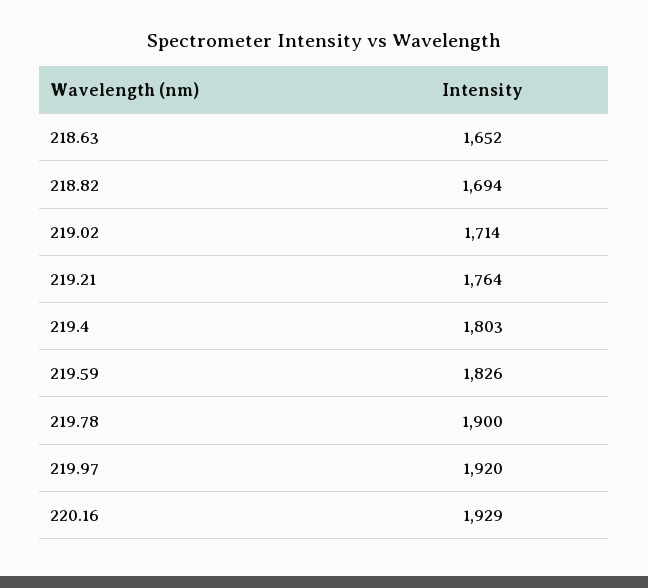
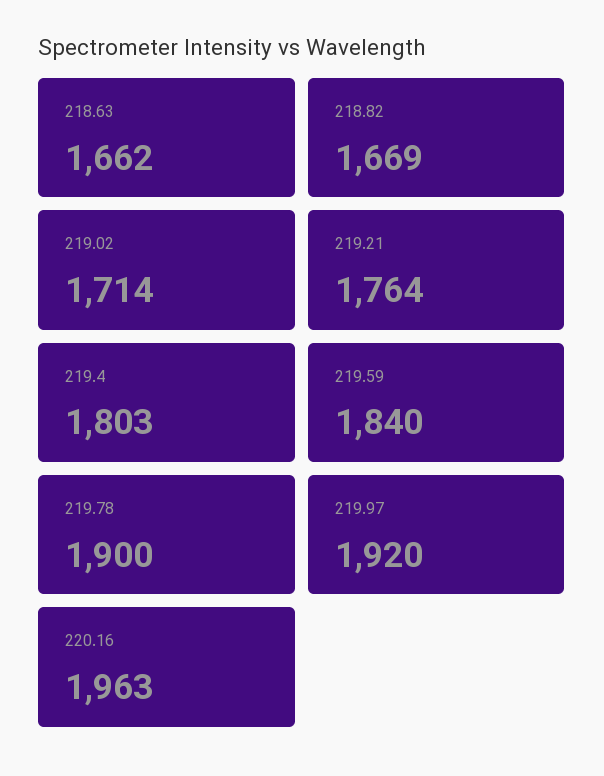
218.63: 1652 -> 1662
218.82: 1694 -> 1669
219.59: 1826 -> 1840
220.16: 1929 -> 1963

